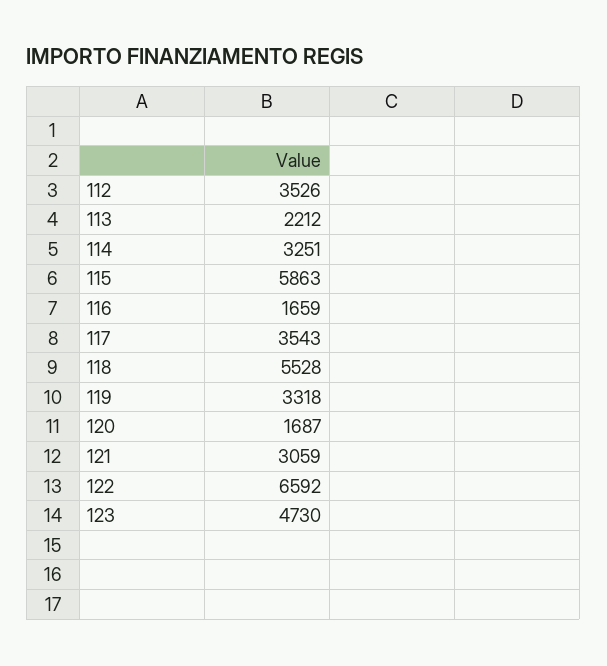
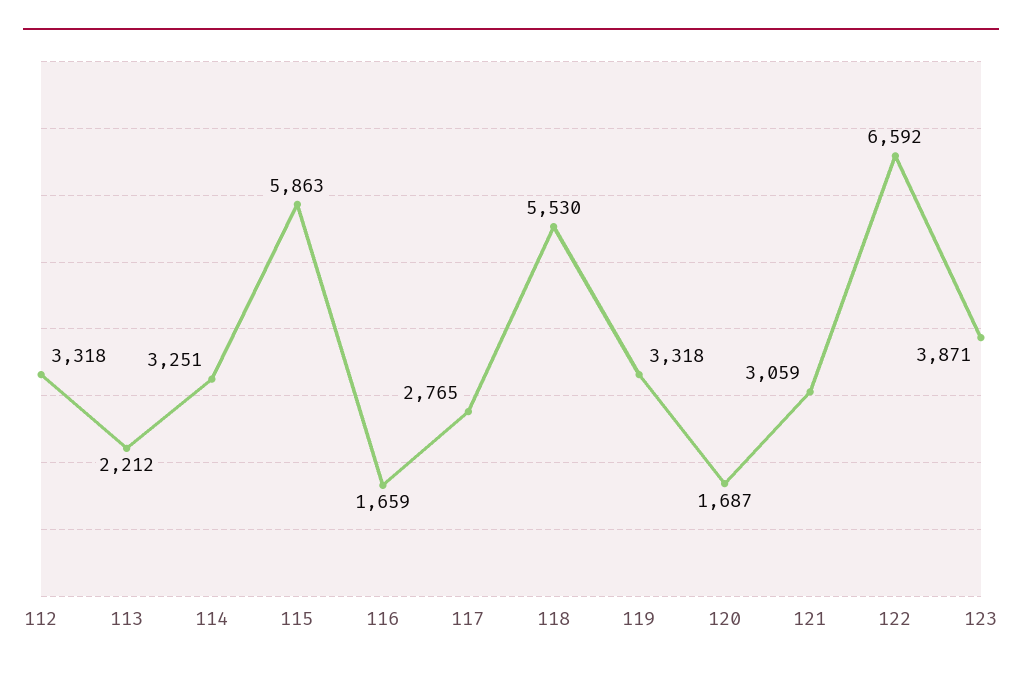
112: 3526 -> 3318
117: 3543 -> 2765
118: 5528 -> 5530
123: 4730 -> 3871

